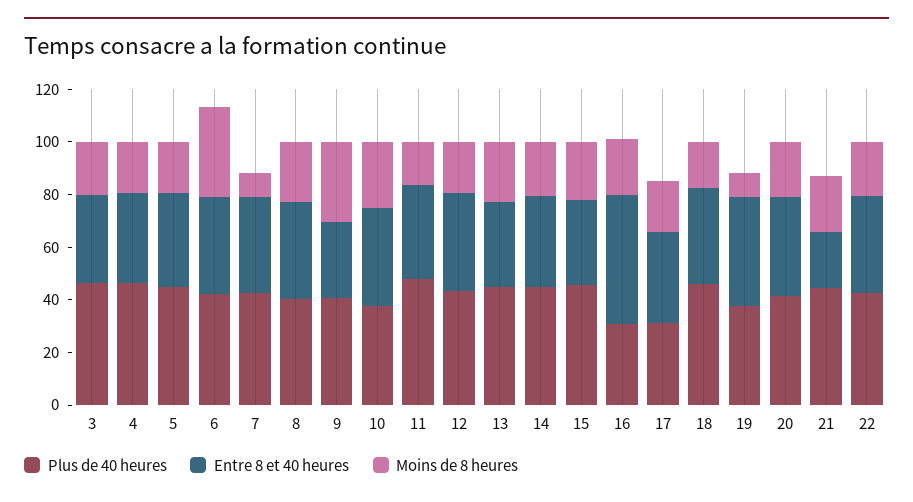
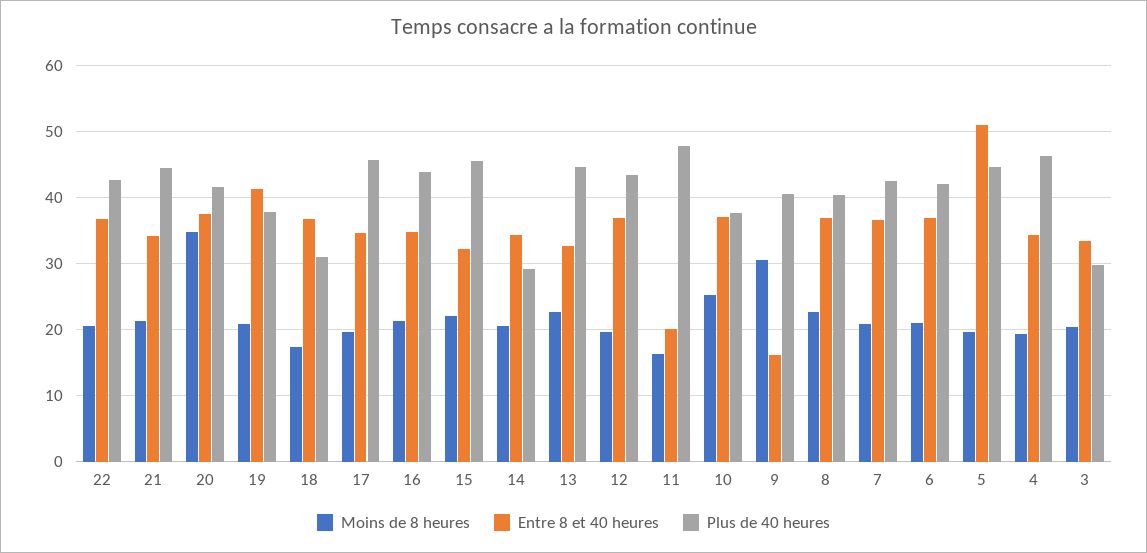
Plus de 40 heures, 3: 45 -> 30
Entre 8 et 40 heures, 5: 35 -> 51
Moins de 8 heures, 6: 35 -> 21
Moins de 8 heures, 7: 10 -> 21
Entre 8 et 40 heures, 9: 30 -> 16
Entre 8 et 40 heures, 11: 35 -> 20
Plus de 40 heures, 14: 45 -> 29
Plus de 40 heures, 16: 30 -> 44
Entre 8 et 40 heures, 16: 50 -> 35
Plus de 40 heures, 17: 30 -> 46
Plus de 40 heures, 18: 45 -> 31
Moins de 8 heures, 19: 10 -> 21
Moins de 8 heures, 20: 20 -> 35
Entre 8 et 40 heures, 21: 20 -> 34

